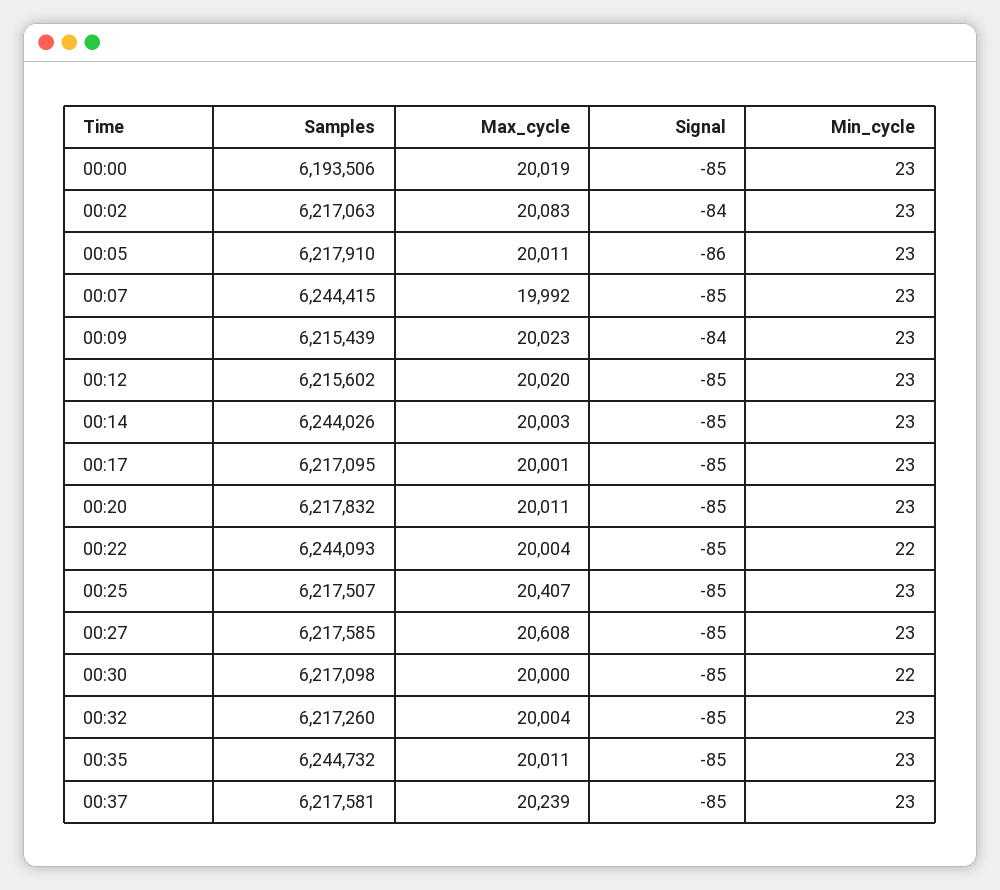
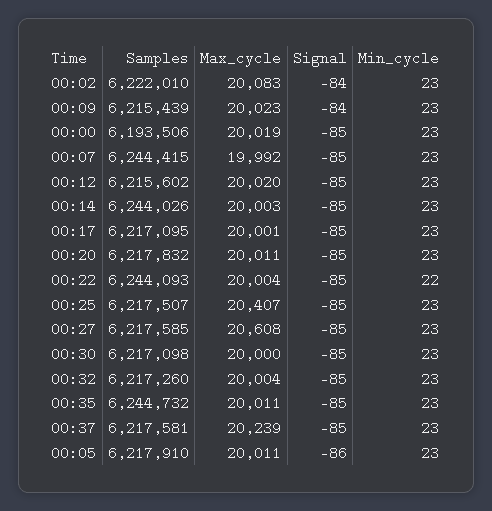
Samples, 00:02: 6217063 -> 6222010
Min_cycle, 00:30: 22 -> 23

